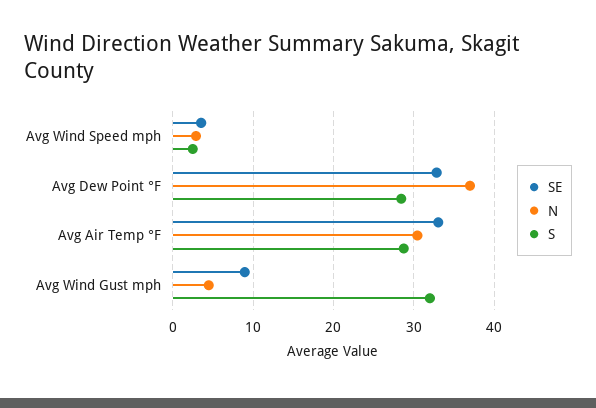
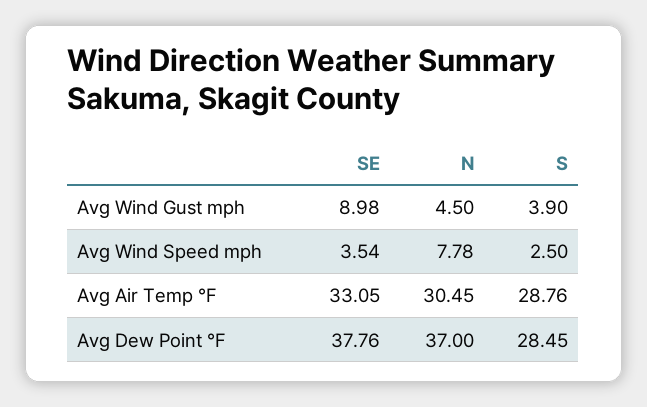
N, Avg Wind Speed mph: 3 -> 7.78
SE, Avg Dew Point °F: 33 -> 37.76
S, Avg Wind Gust mph: 32 -> 3.9

